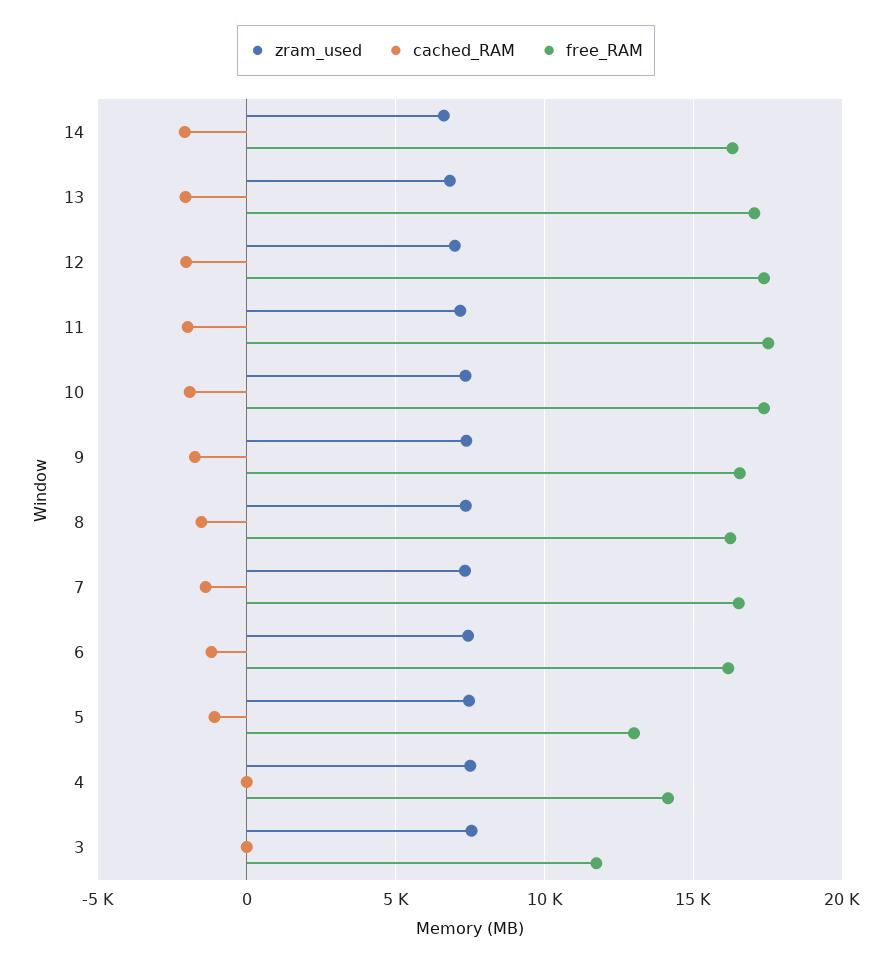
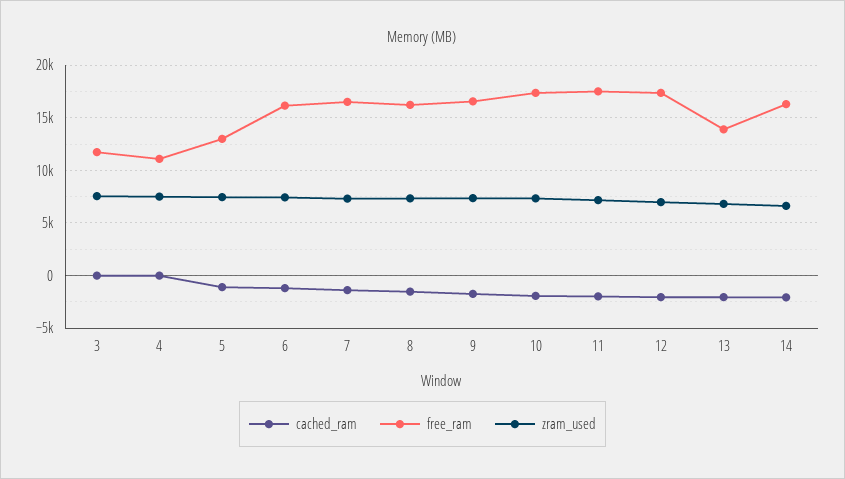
free_RAM, 13: 17000 -> 14000
free_RAM, 4: 14000 -> 11000

